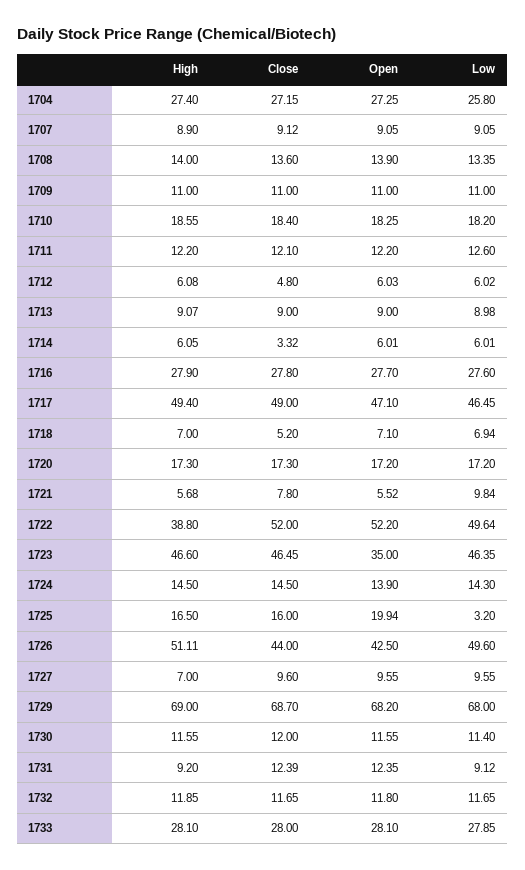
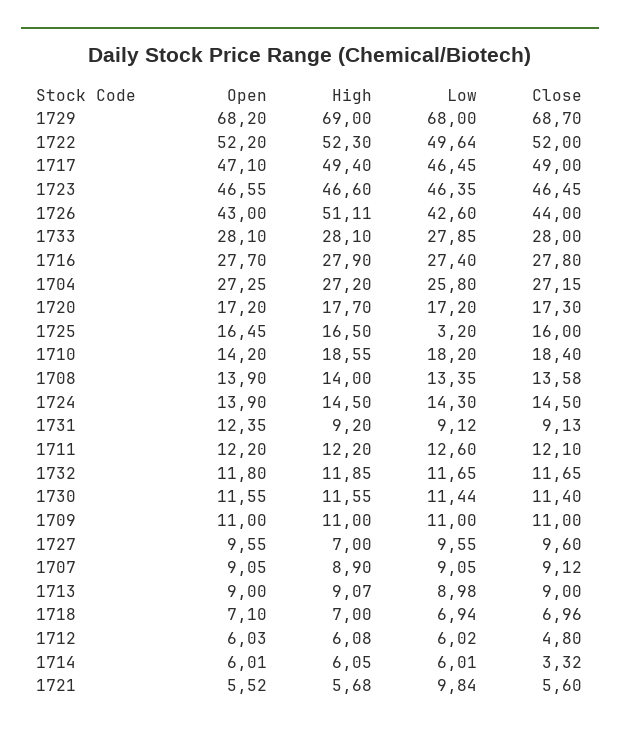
High, 1704: 27.4 -> 27.2
Close, 1708: 13.6 -> 13.58
Open, 1710: 18.25 -> 14.2
Low, 1716: 27.6 -> 27.4
Close, 1718: 5.2 -> 6.96
High, 1720: 17.3 -> 17.7
Close, 1721: 7.8 -> 5.6
High, 1722: 38.8 -> 52.3
Open, 1723: 35 -> 46.55
Open, 1725: 19.94 -> 16.45
Open, 1726: 42.5 -> 43
Low, 1726: 49.6 -> 42.6
Close, 1730: 12 -> 11.4
Low, 1730: 11.4 -> 11.44
Close, 1731: 12.39 -> 9.13

